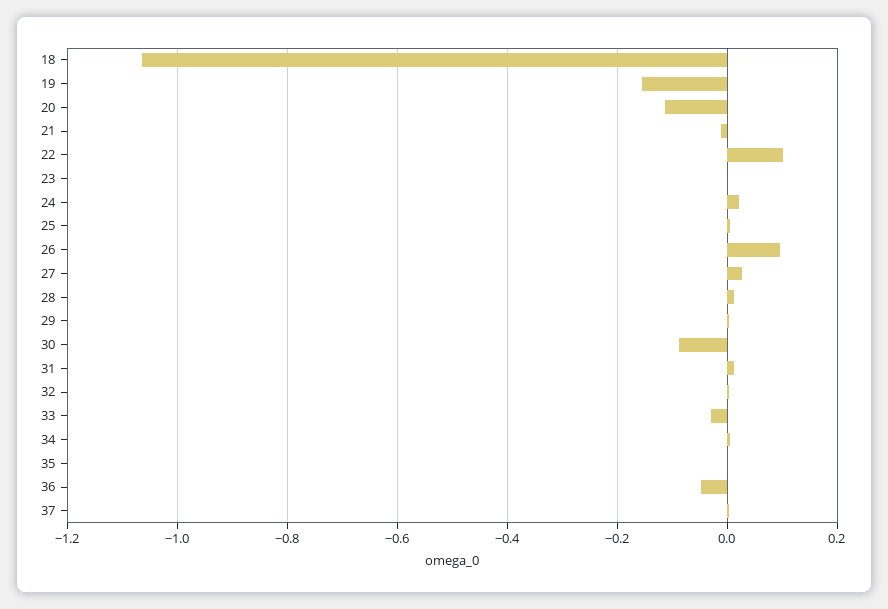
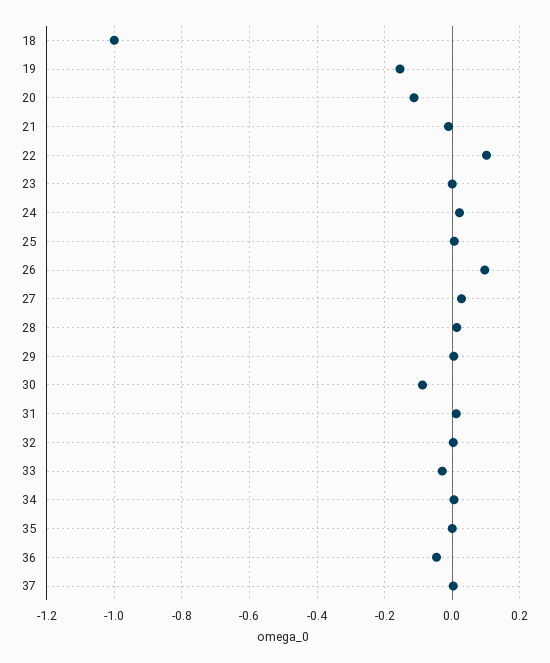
18: -1.06 -> -1

